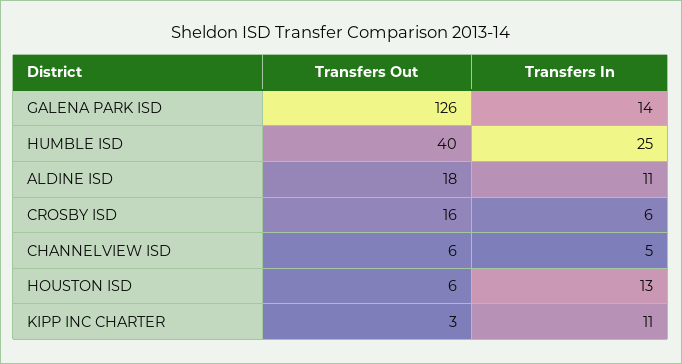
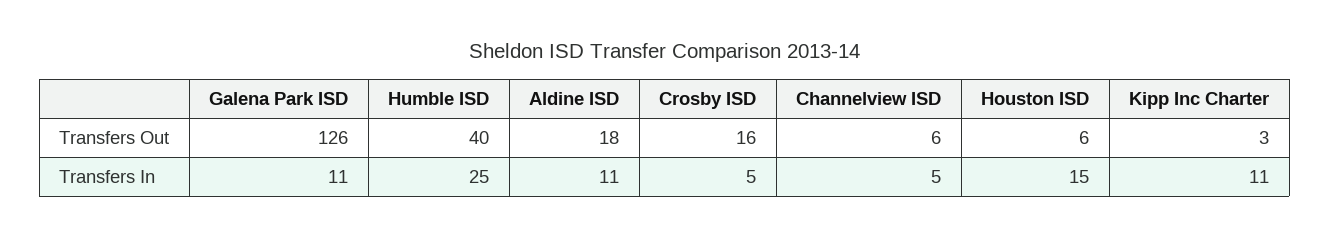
Transfers In, GALENA PARK ISD: 14 -> 11
Transfers In, CROSBY ISD: 6 -> 5
Transfers In, HOUSTON ISD: 13 -> 15

